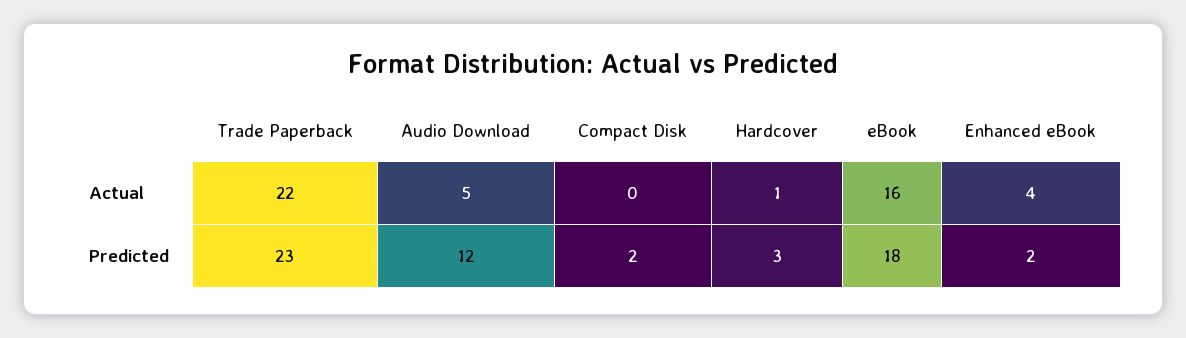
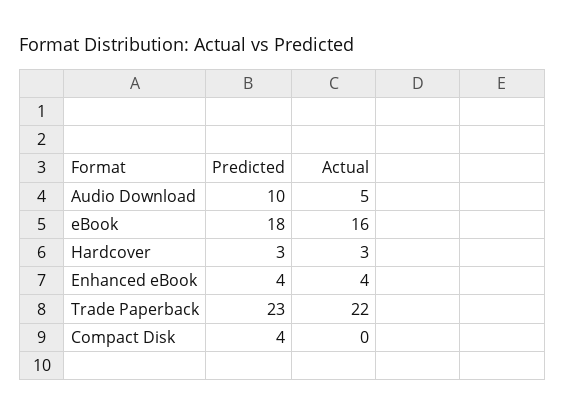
Hardcover, Actual: 1 -> 3
Audio Download, Predicted: 12 -> 10
Compact Disk, Predicted: 2 -> 4
Enhanced eBook, Predicted: 2 -> 4

